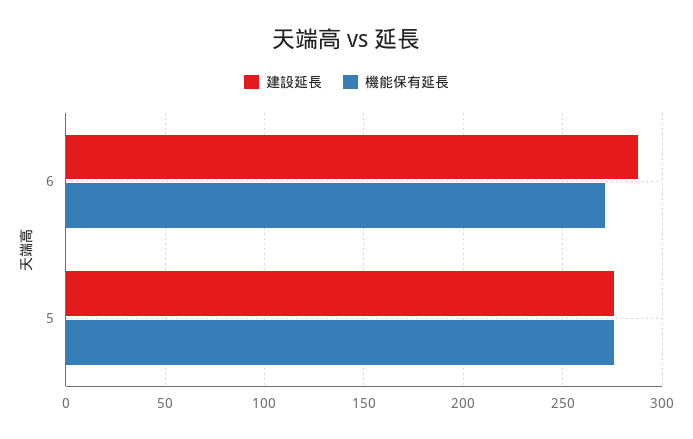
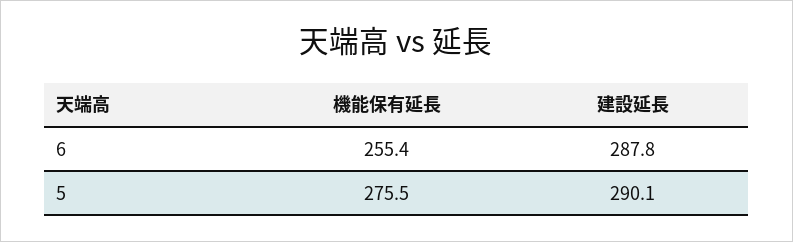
機能保有延長, 6: 270 -> 255.4
建設延長, 5: 275 -> 290.1

